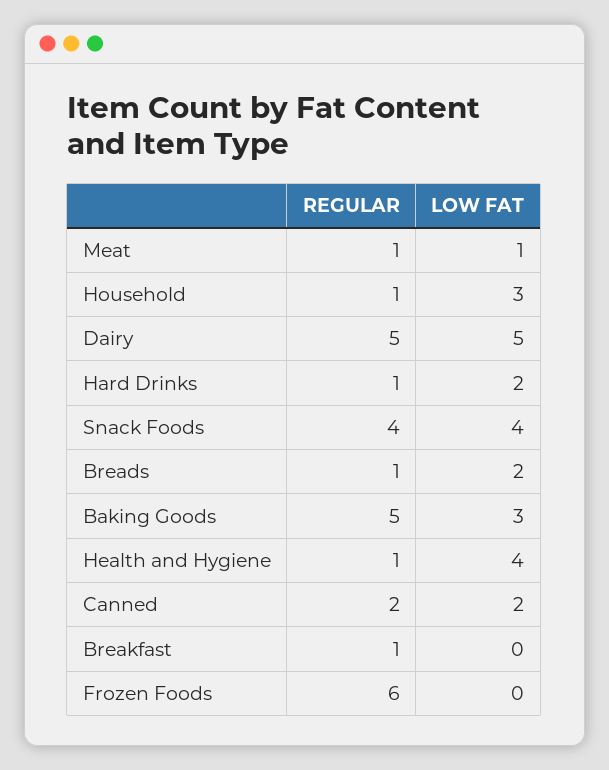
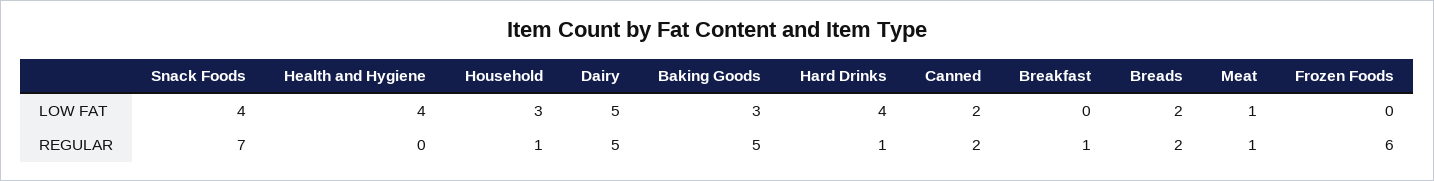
LOW FAT, Hard Drinks: 2 -> 4
REGULAR, Snack Foods: 4 -> 7
REGULAR, Breads: 1 -> 2
REGULAR, Health and Hygiene: 1 -> 0

